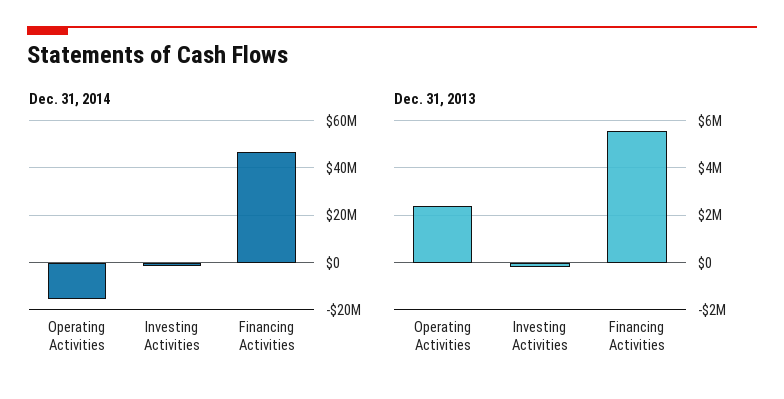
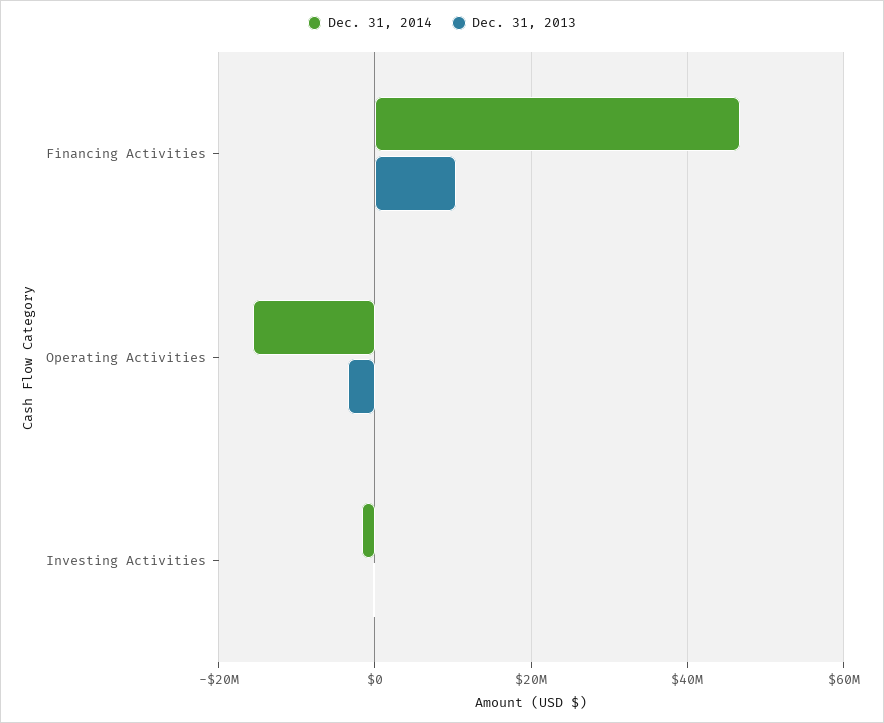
Dec. 31, 2013, Operating Activities: 2500000 -> -4000000
Dec. 31, 2013, Financing Activities: 5500000 -> 10000000

